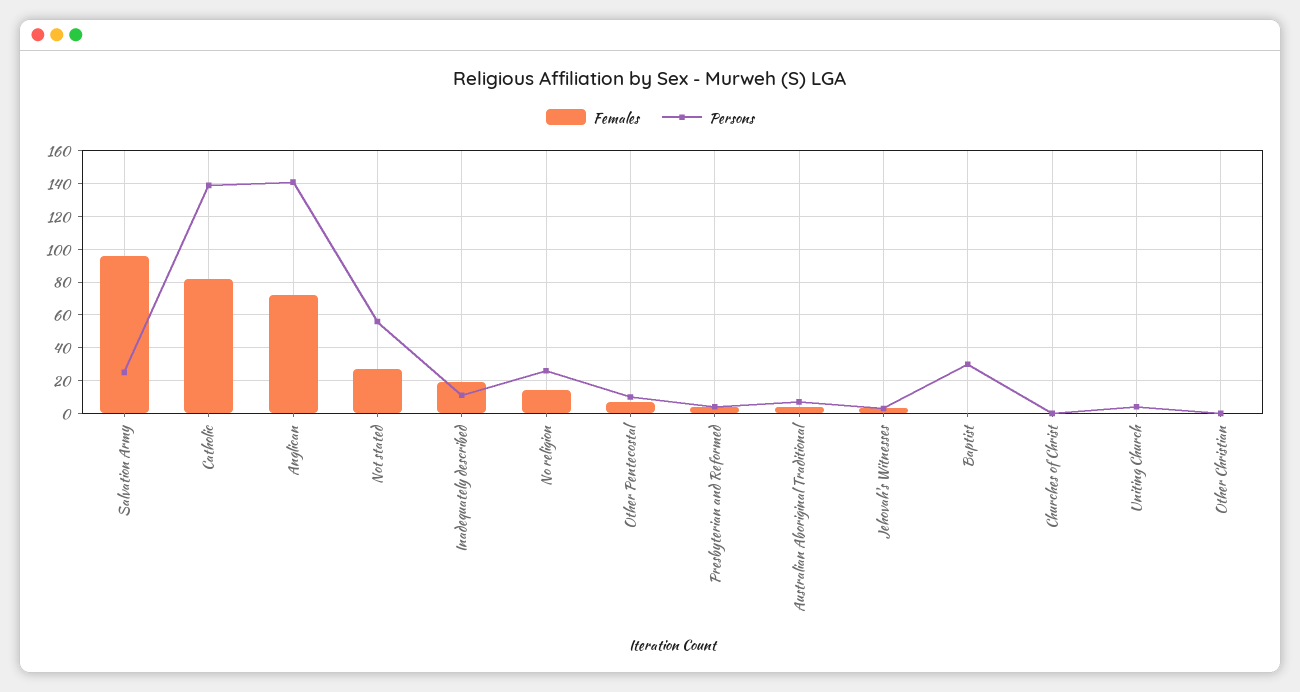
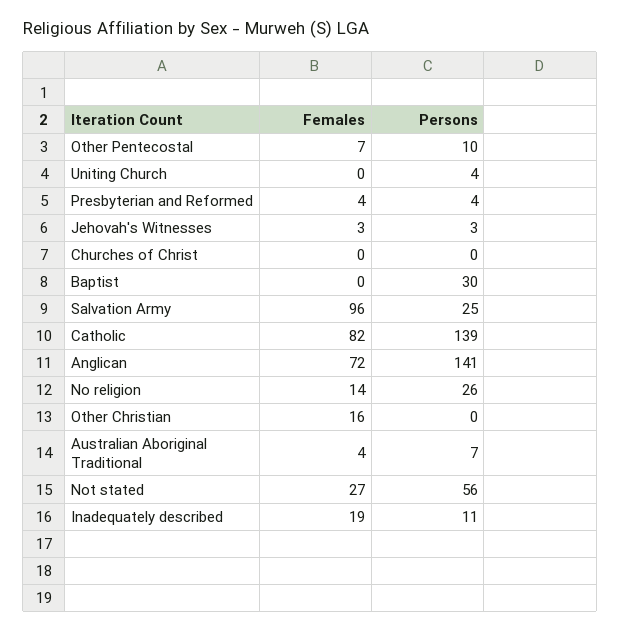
Females, Other Christian: 0 -> 16

